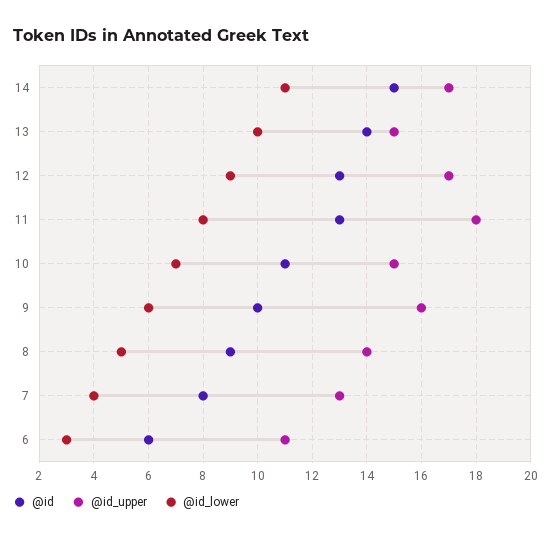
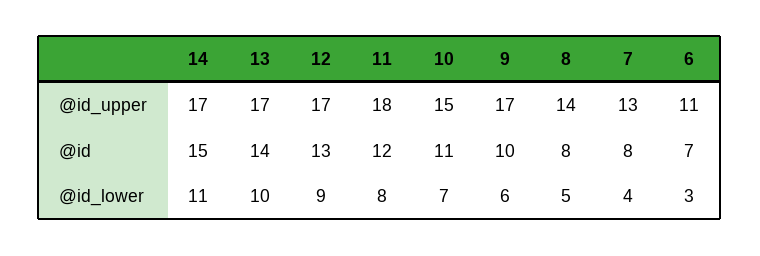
@id_upper, 13: 15 -> 17
@id, 11: 13 -> 12
@id_upper, 9: 16 -> 17
@id, 8: 9 -> 8
@id, 6: 6 -> 7

